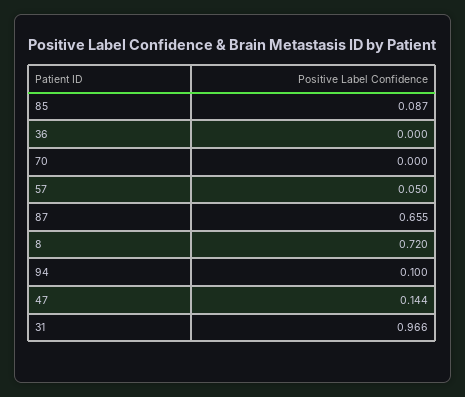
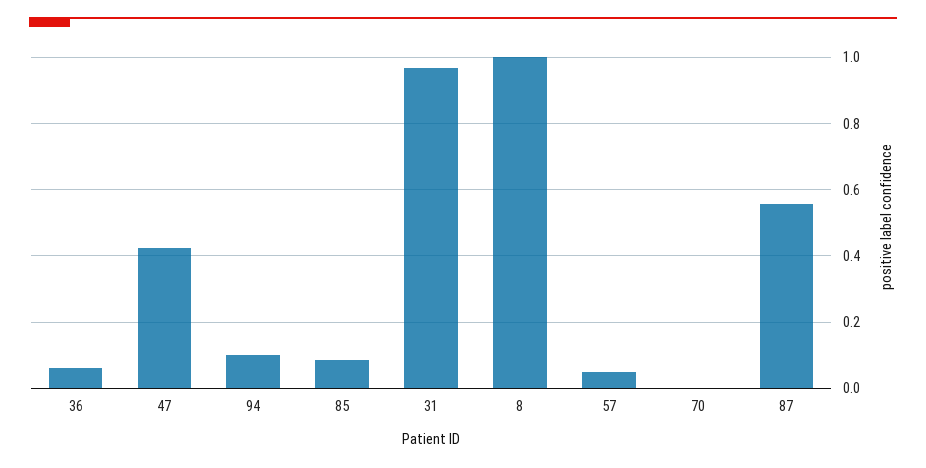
36: 0 -> 0.06
87: 0.655 -> 0.56
8: 0.72 -> 1
47: 0.144 -> 0.42

